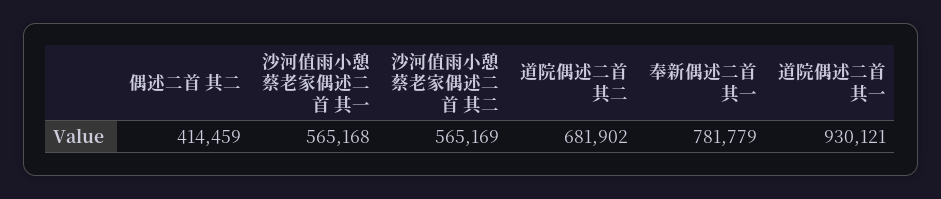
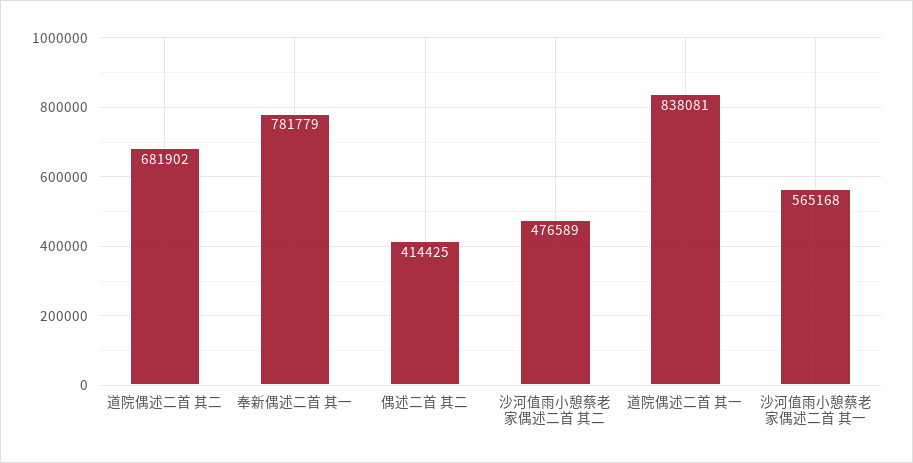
偶述二首 其二: 414459 -> 414425
沙河值雨小憩蔡老家偶述二首 其二: 565169 -> 476589
道院偶述二首 其一: 930121 -> 838081

